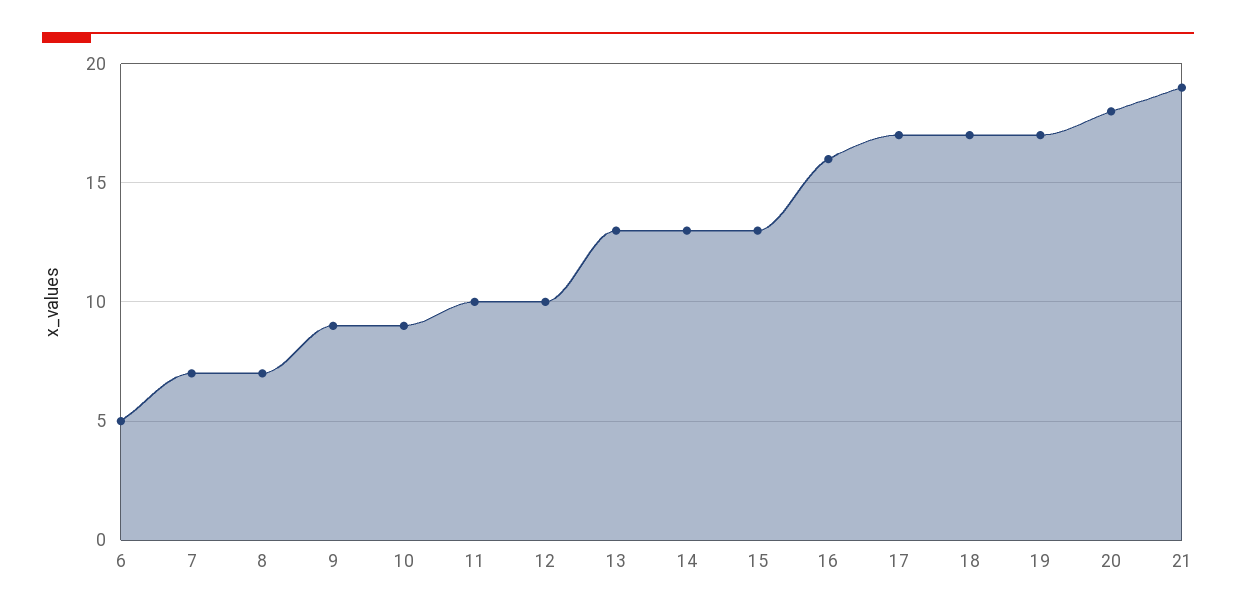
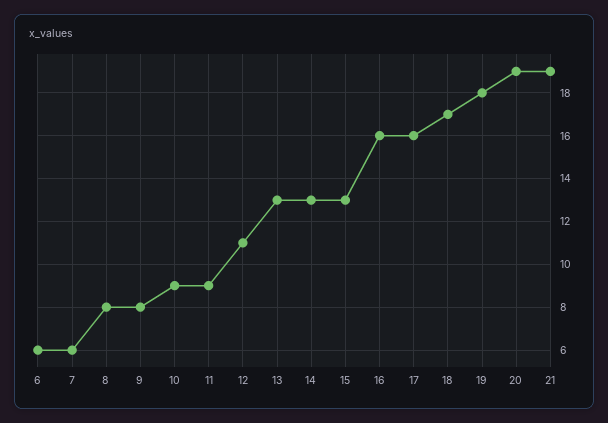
6: 5 -> 6
7: 7 -> 6
8: 7 -> 8
9: 9 -> 8
11: 10 -> 9
12: 10 -> 11
17: 17 -> 16
19: 17 -> 18
20: 18 -> 19

